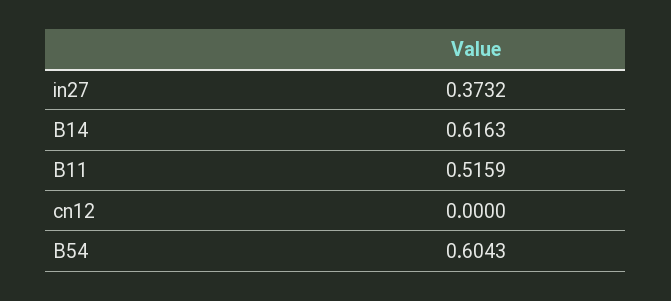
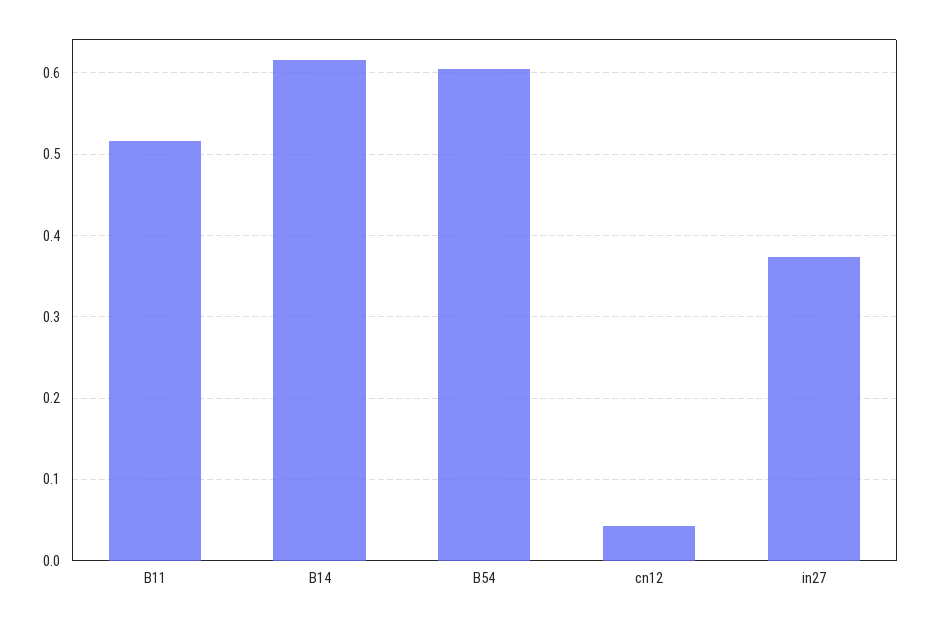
cn12: 0 -> 0.04

